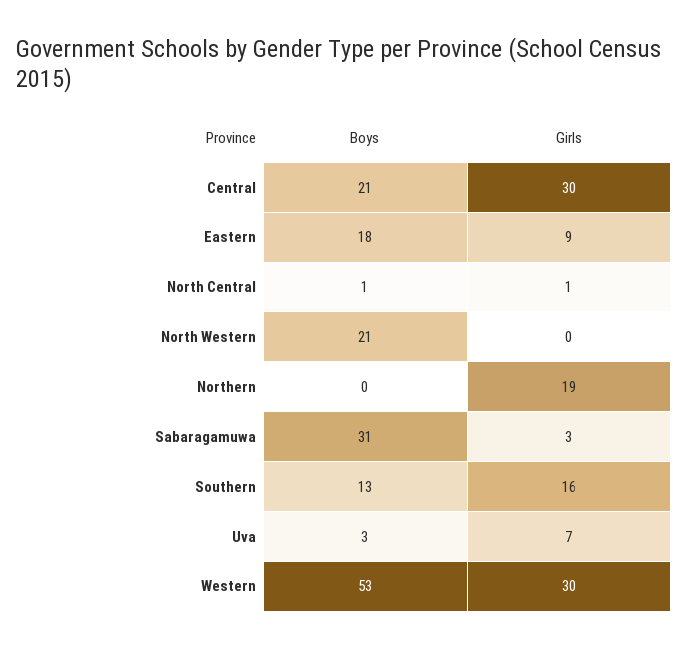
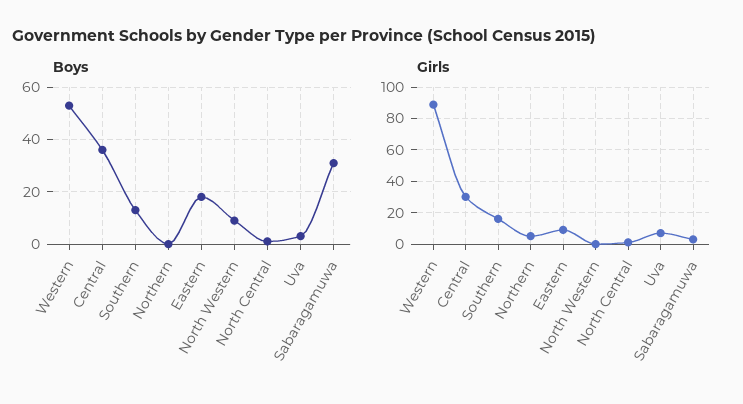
Boys, Central: 21 -> 35
Boys, North Western: 21 -> 10
Girls, Northern: 19 -> 5
Girls, Western: 30 -> 90

